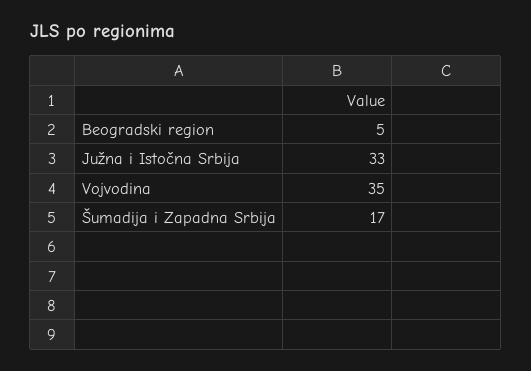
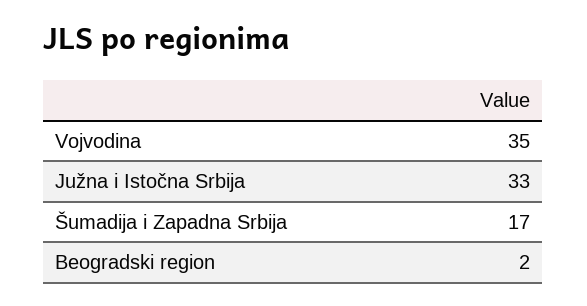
Beogradski region: 5 -> 2

